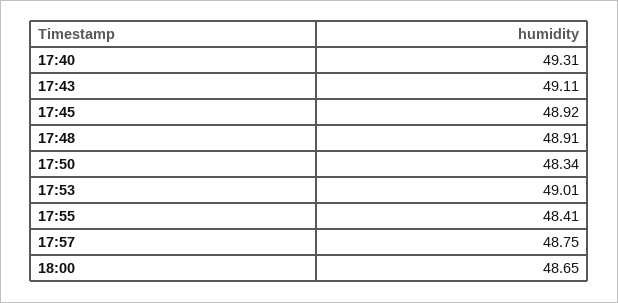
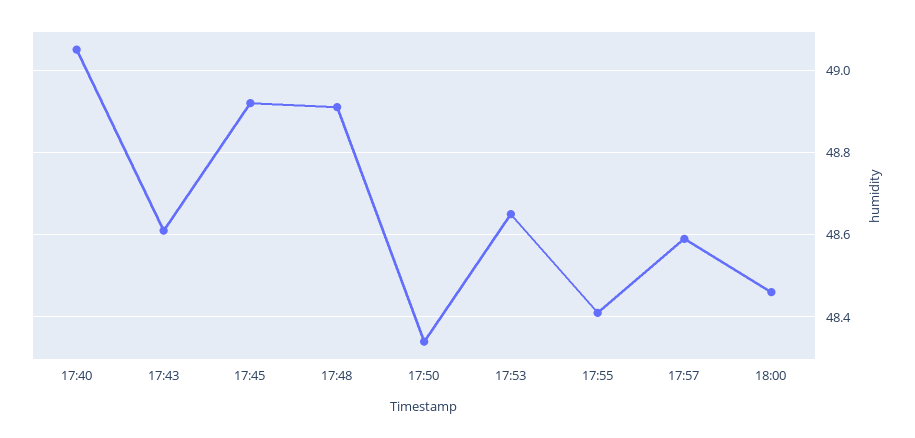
17:40: 49.31 -> 49.05
17:43: 49.11 -> 48.6
17:53: 49.01 -> 48.65
17:57: 48.75 -> 48.6
18:00: 48.65 -> 48.45

